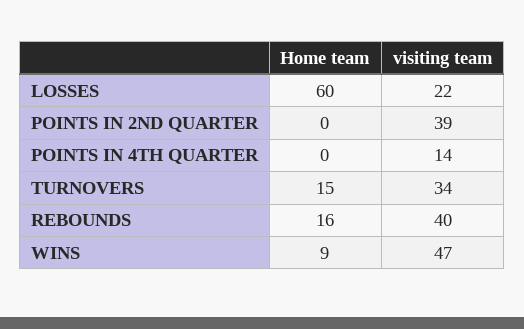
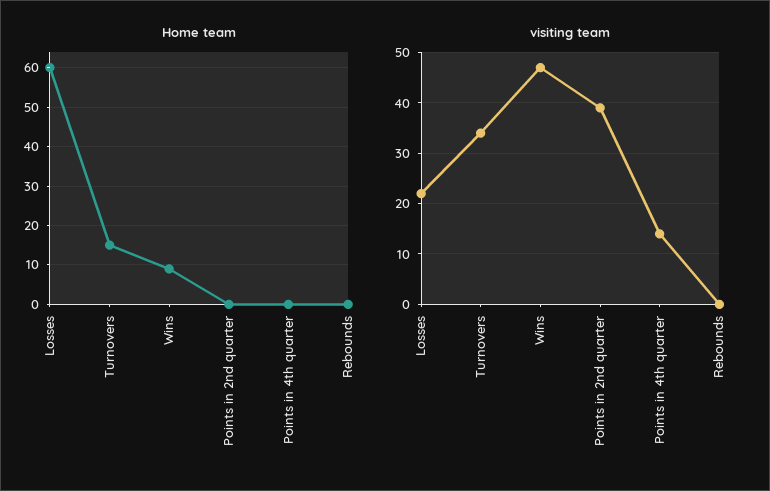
Home team, REBOUNDS: 16 -> 0
visiting team, REBOUNDS: 40 -> 0

